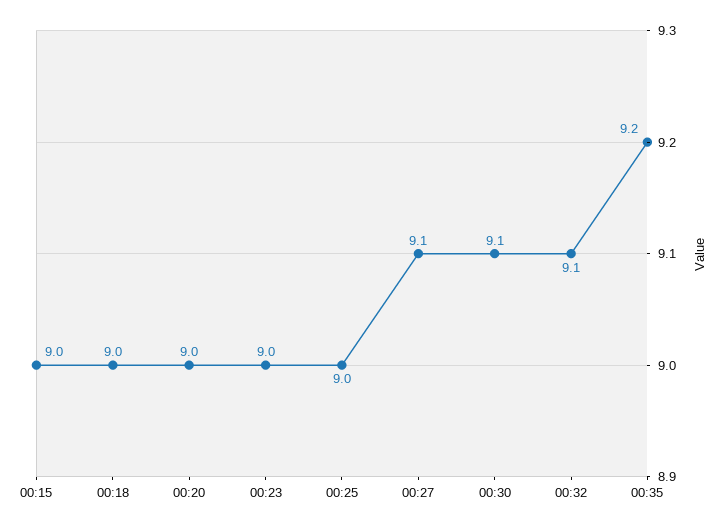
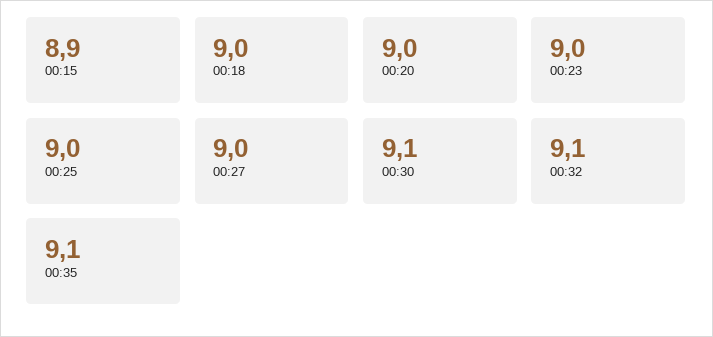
00:15: 9 -> 8.9
00:27: 9.1 -> 9
00:35: 9.2 -> 9.1

